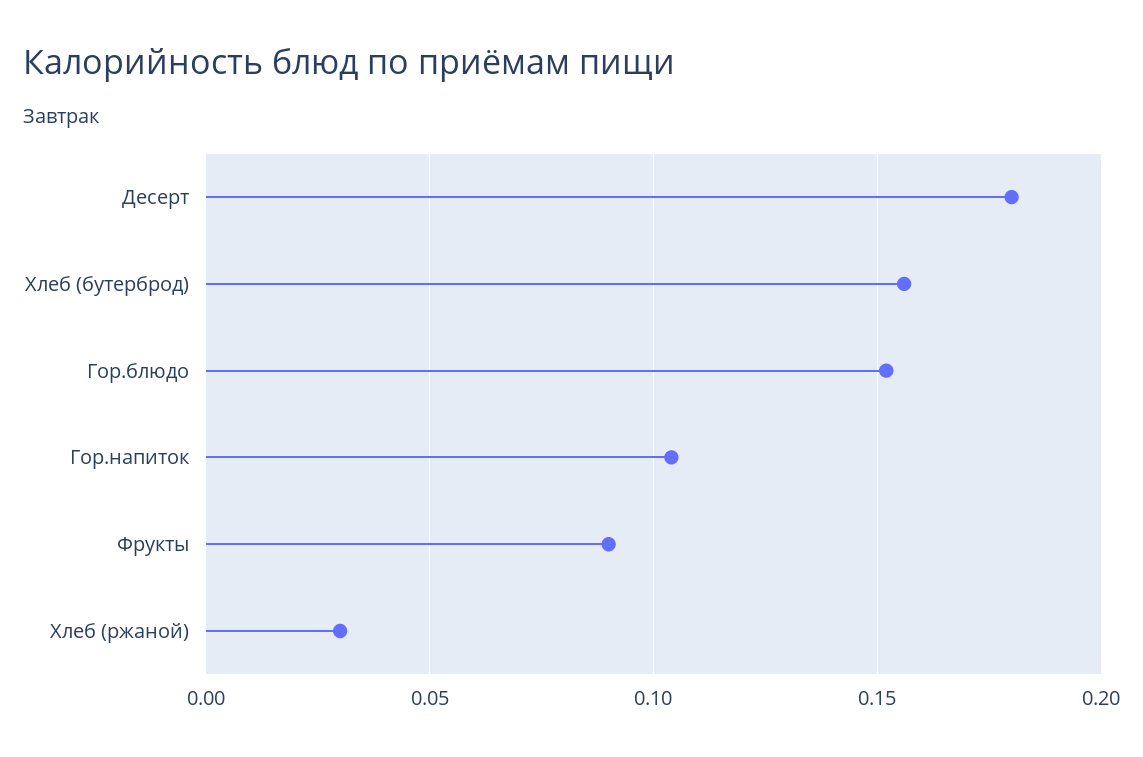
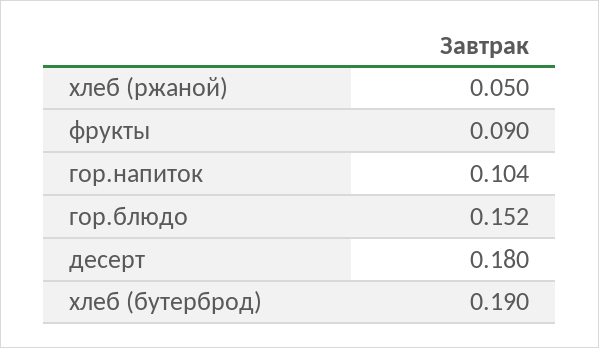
Хлеб (бутерброд): 0.155 -> 0.19
Хлеб (ржаной): 0.03 -> 0.05

